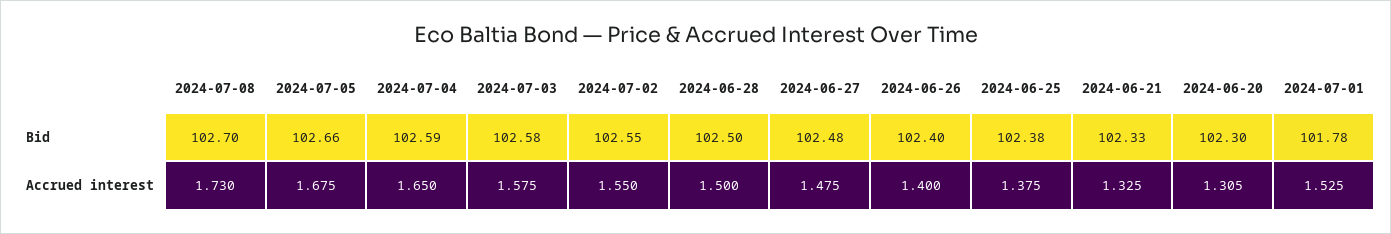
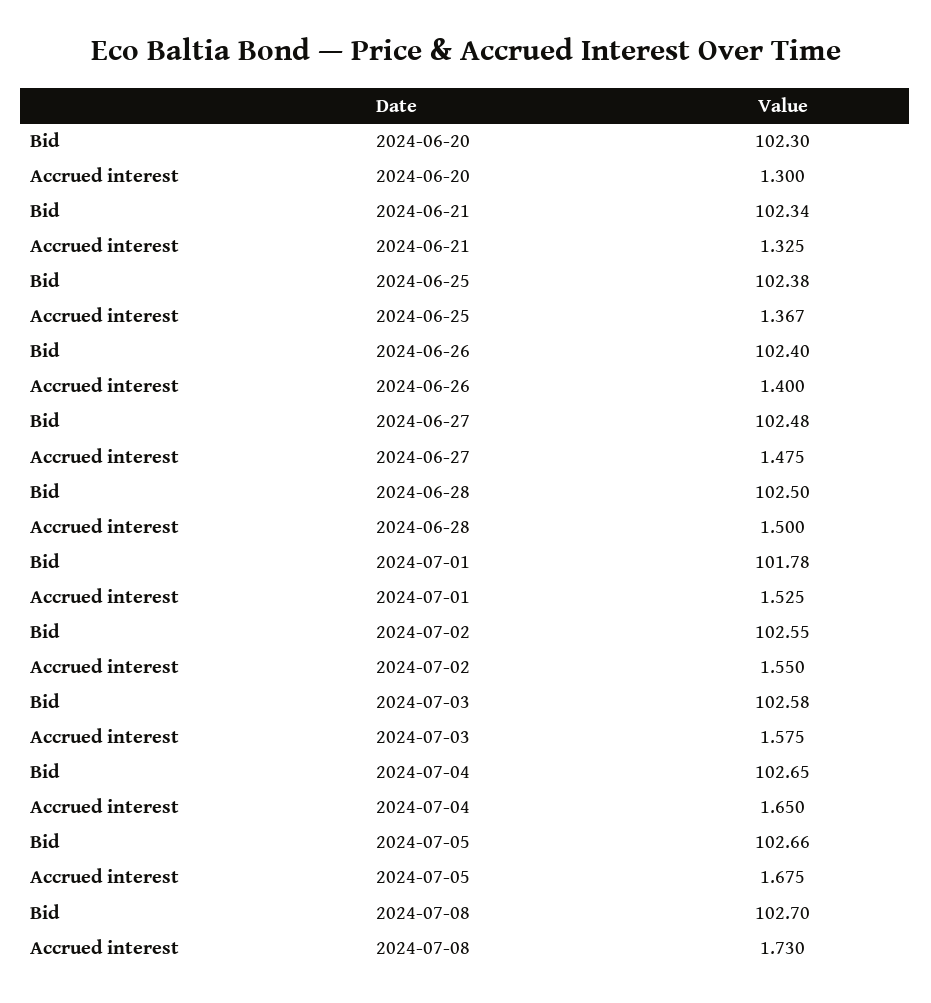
2024-07-04, Bid: 102.59 -> 102.65
2024-06-21, Bid: 102.33 -> 102.34
2024-06-25, Accrued interest: 1.375 -> 1.367
2024-06-20, Accrued interest: 1.305 -> 1.3

